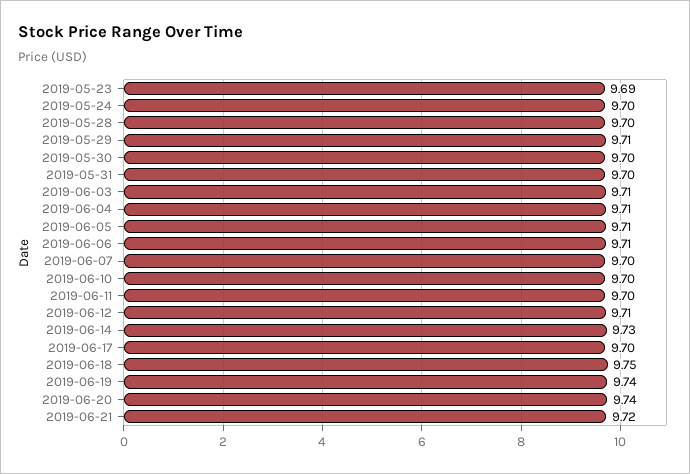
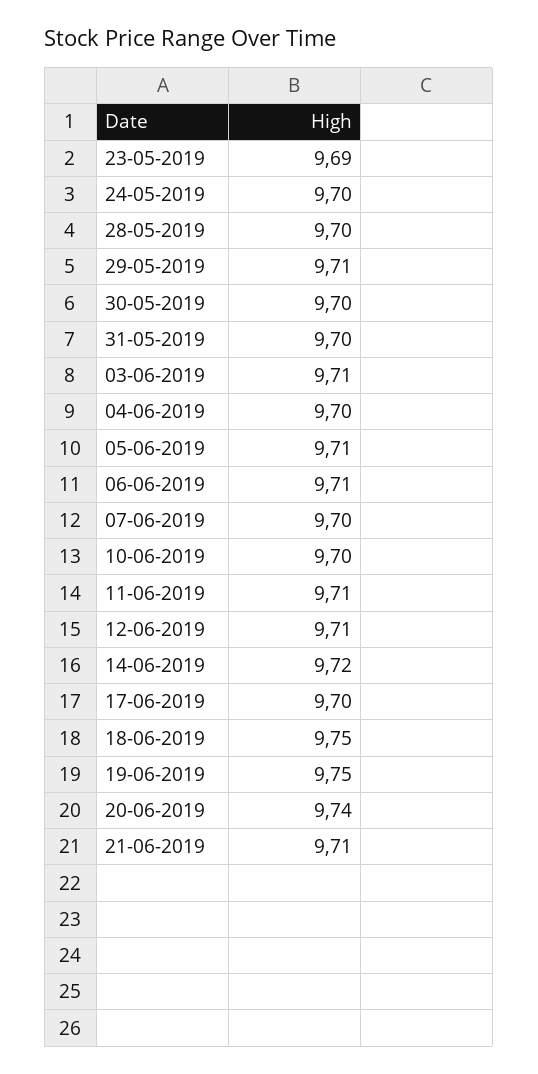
2019-06-04: 9.71 -> 9.7
2019-06-11: 9.7 -> 9.71
2019-06-14: 9.73 -> 9.72
2019-06-19: 9.74 -> 9.75
2019-06-21: 9.72 -> 9.71

